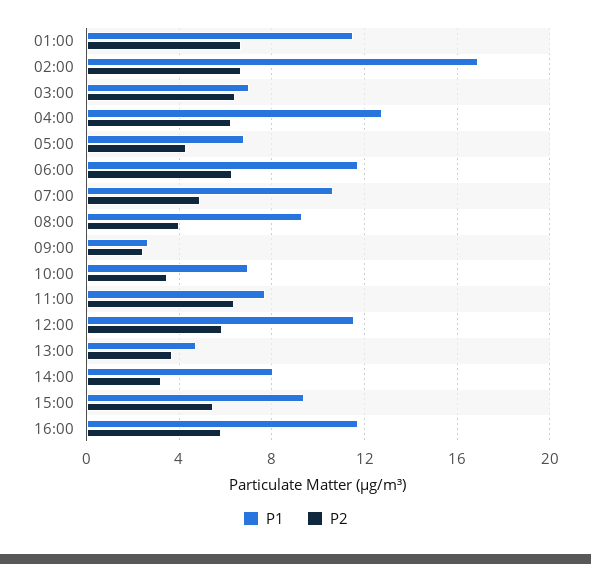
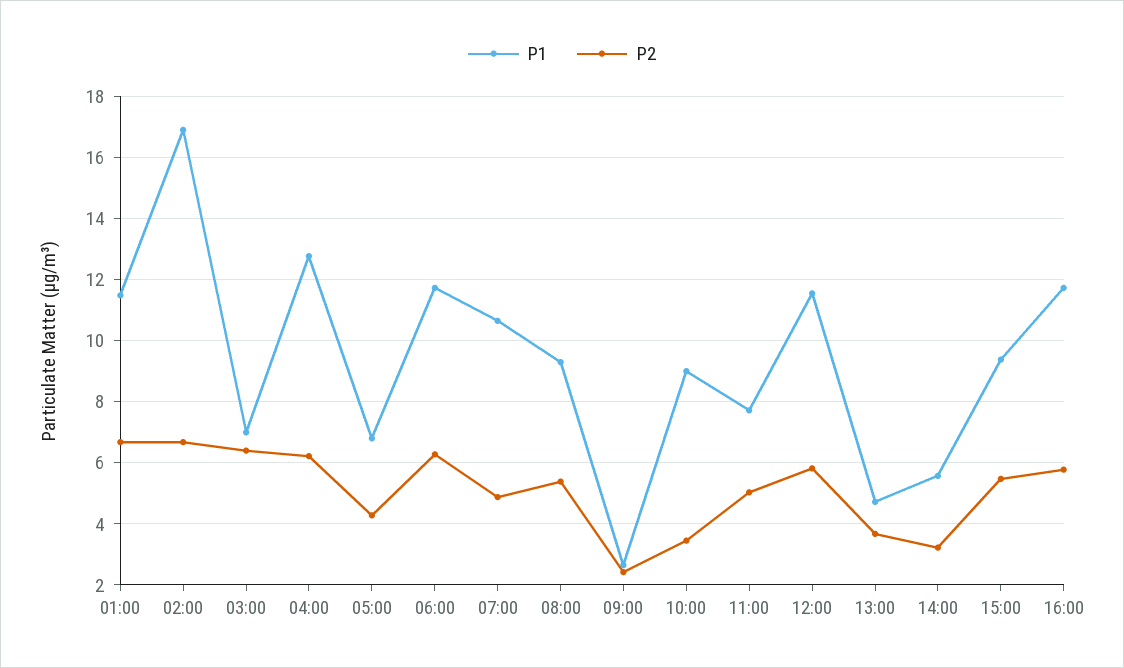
P2, 08:00: 4 -> 5.4
P1, 10:00: 7 -> 9
P2, 11:00: 6.5 -> 5
P1, 14:00: 8 -> 5.6

